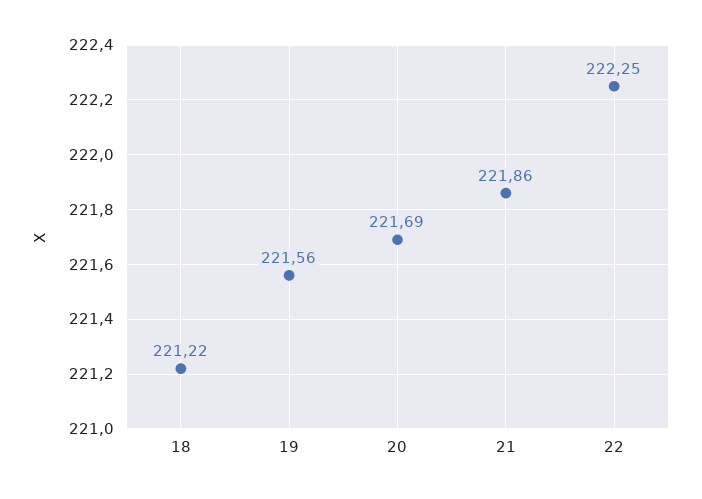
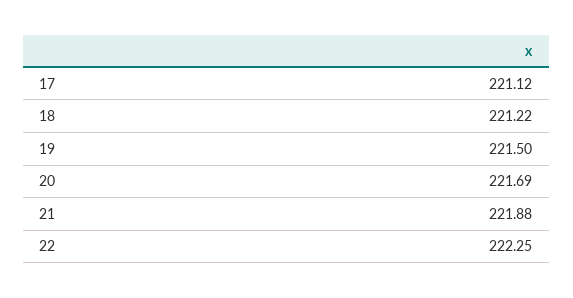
19: 221.56 -> 221.5
21: 221.86 -> 221.88
17: none -> 221.12

